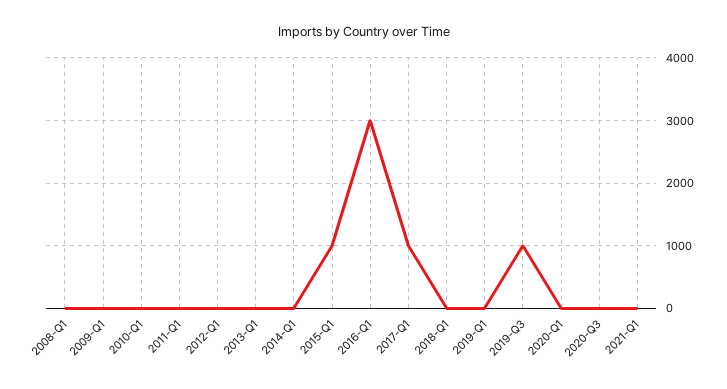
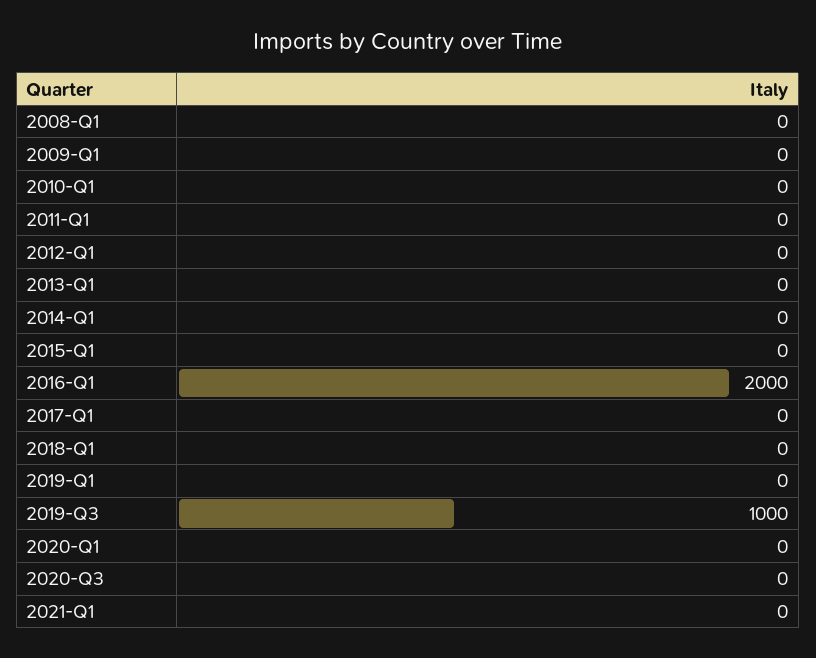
2015-Q1: 1000 -> 0
2016-Q1: 3000 -> 2000
2017-Q1: 1000 -> 0

